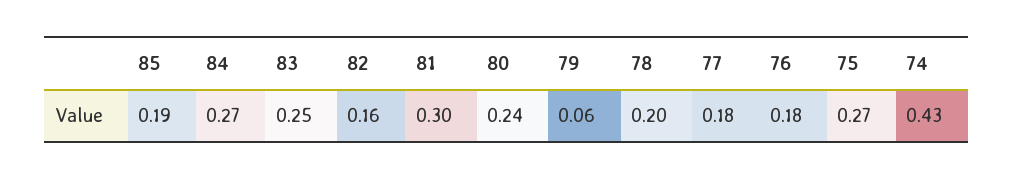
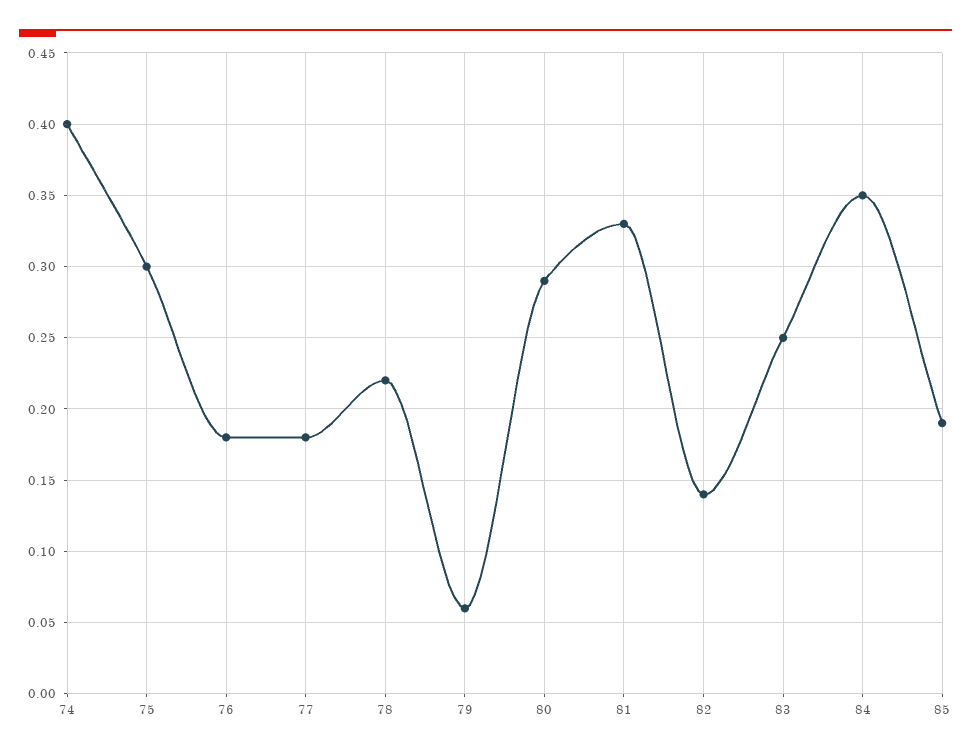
84: 0.27 -> 0.35
82: 0.16 -> 0.14
81: 0.3 -> 0.33
80: 0.24 -> 0.29
78: 0.2 -> 0.22
75: 0.27 -> 0.3
74: 0.43 -> 0.4

